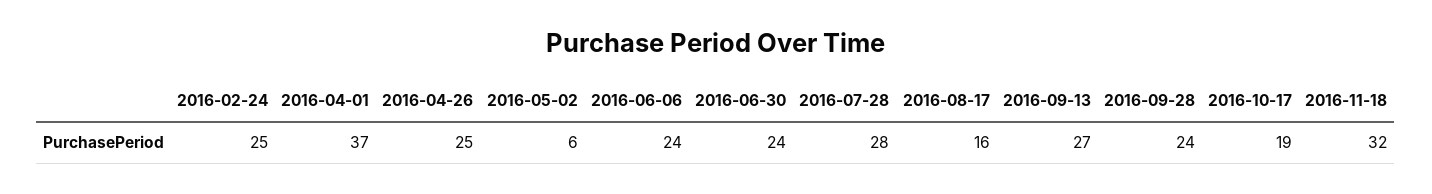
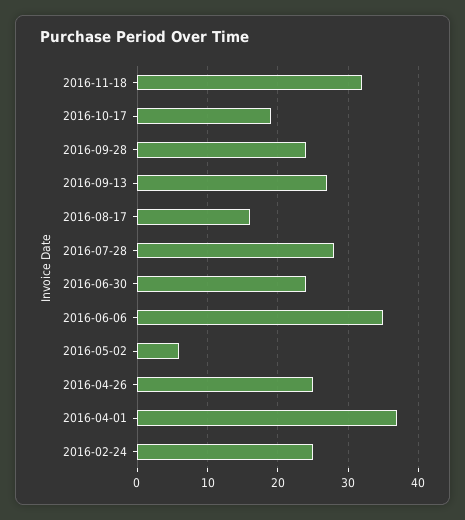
2016-06-06: 24 -> 35

